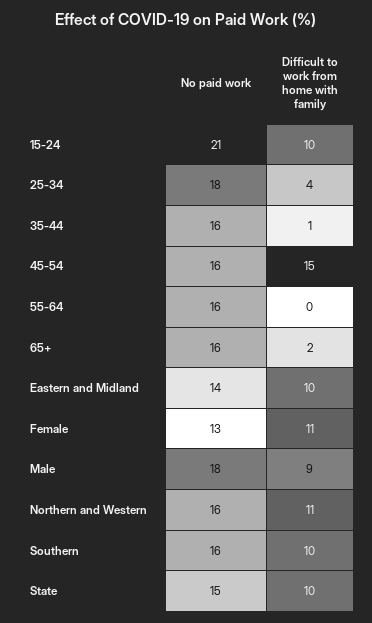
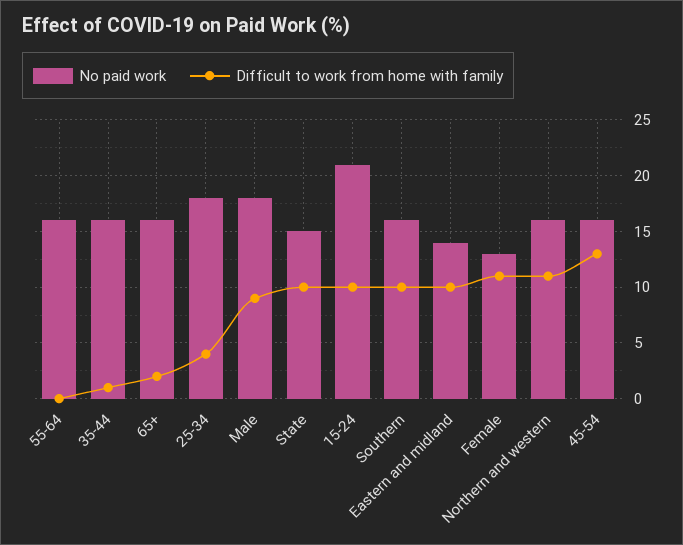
Difficult to work from home with family, 45-54: 15 -> 13

